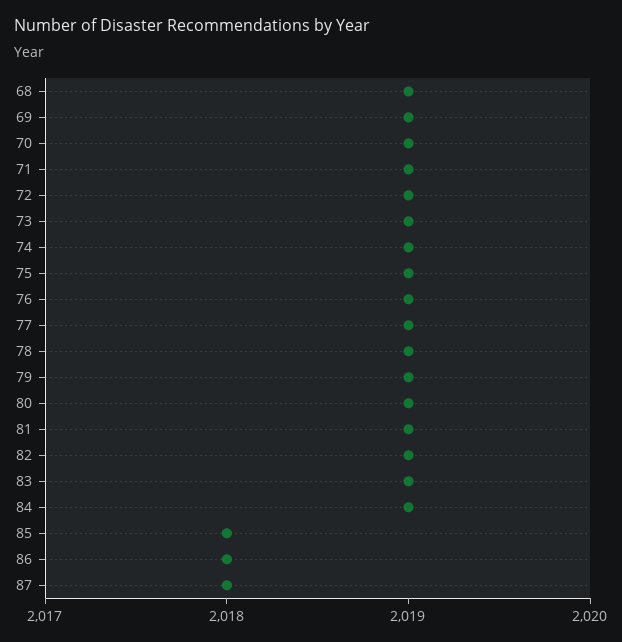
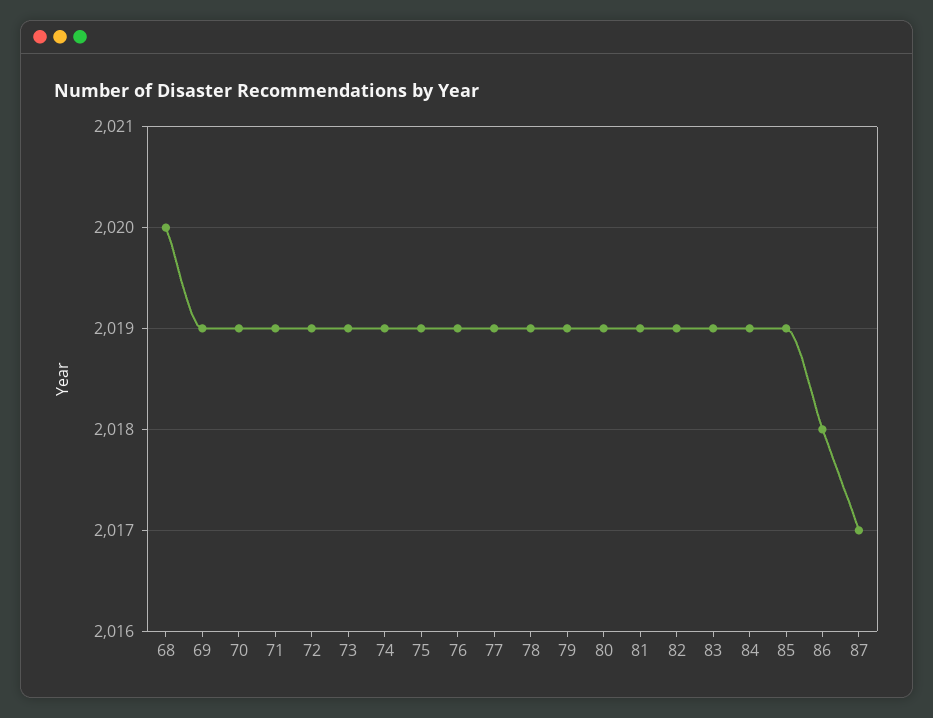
68: 2019 -> 2020
85: 2018 -> 2019
87: 2018 -> 2017

